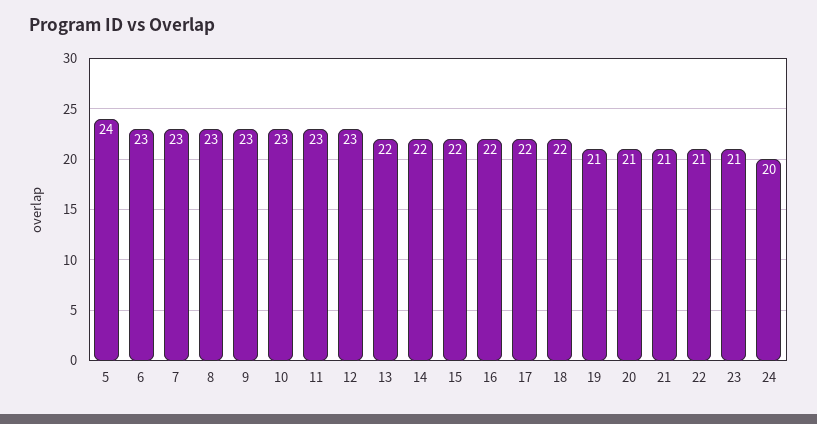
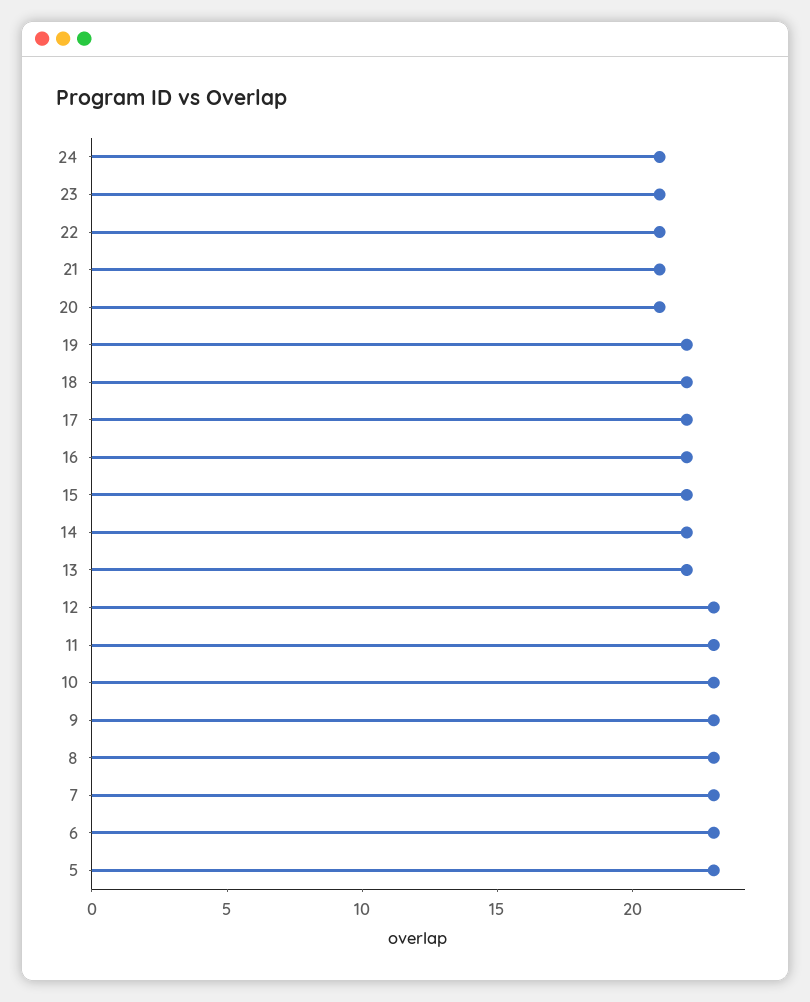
5: 24 -> 23
19: 21 -> 22
24: 20 -> 21

